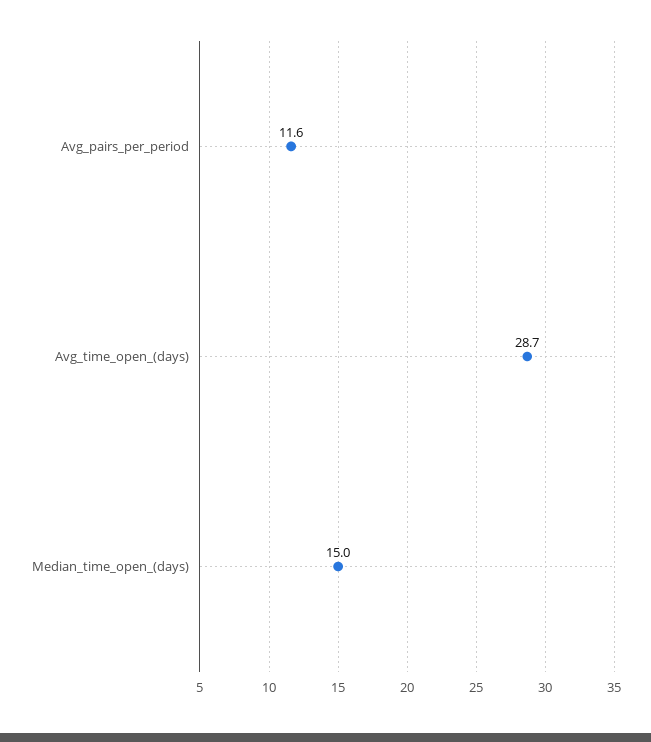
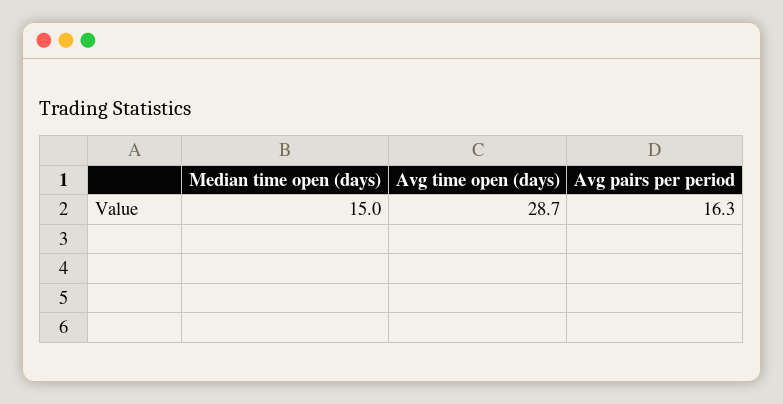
Avg_pairs_per_period: 11.6 -> 16.3

